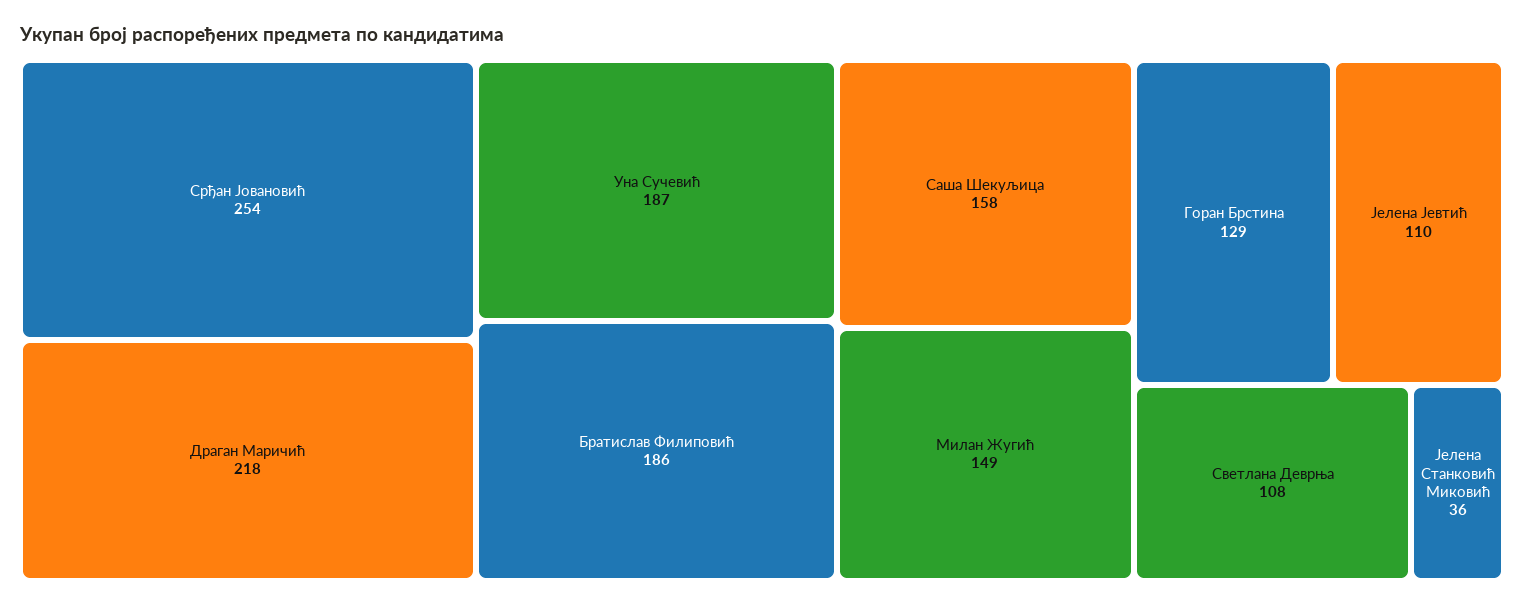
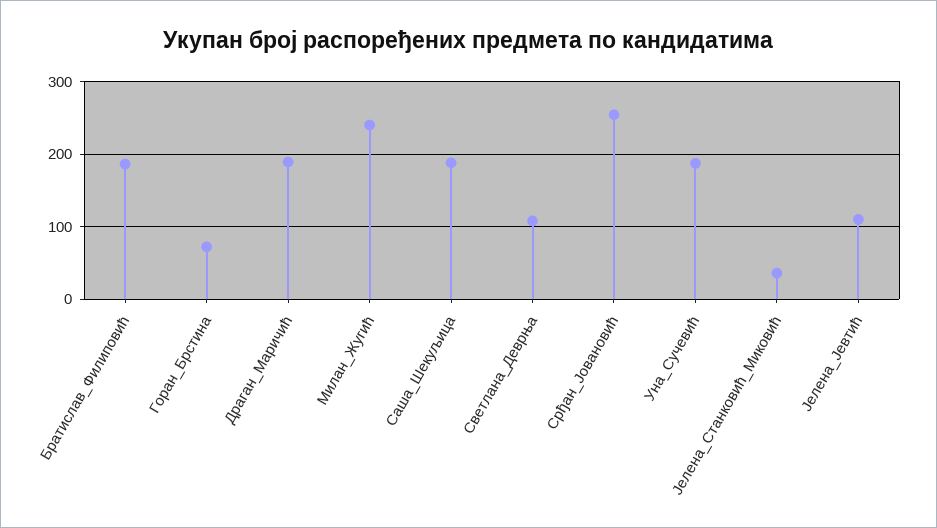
Драган Маричић: 218 -> 190
Саша Шекуљица: 158 -> 190
Милан Жугић: 149 -> 240
Горан Брстина: 129 -> 70

